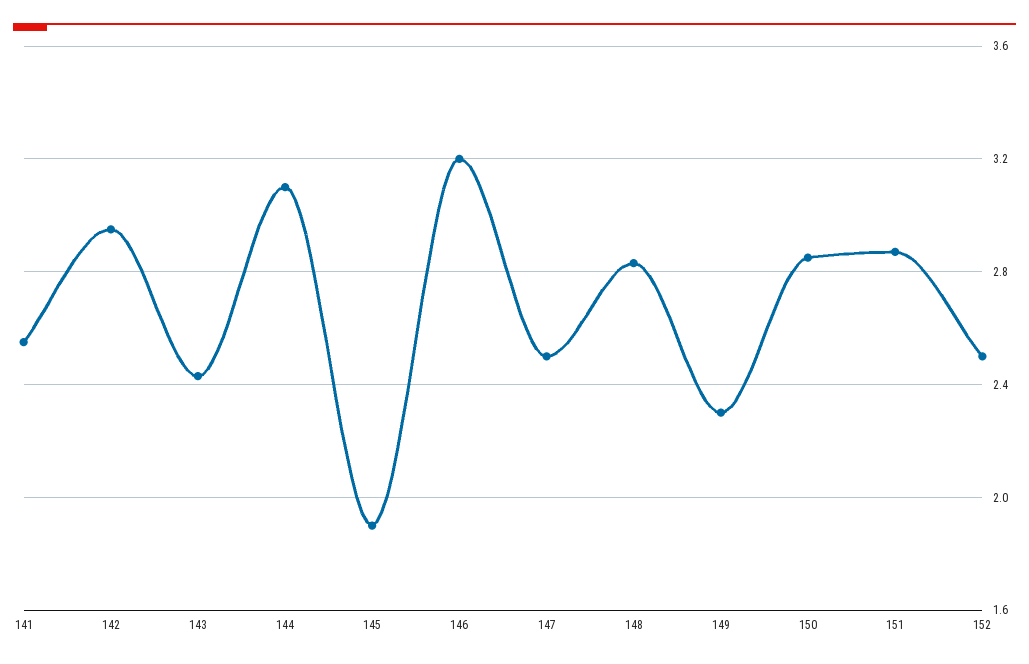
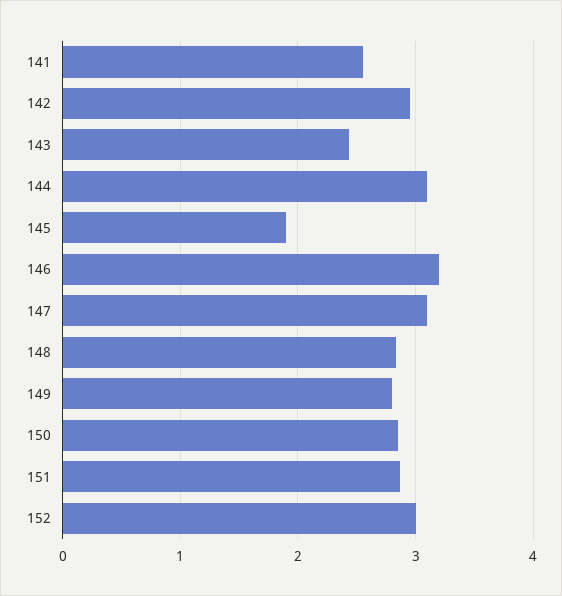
147: 2.5 -> 3.1
149: 2.3 -> 2.8
152: 2.5 -> 3

